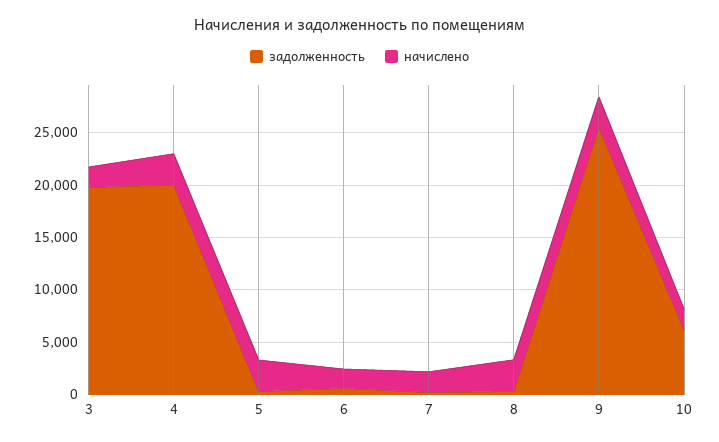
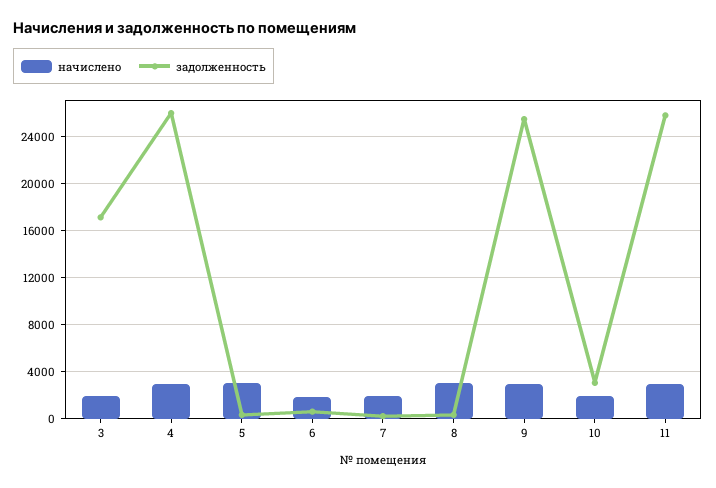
задолженность, 3: 20000 -> 17000
задолженность, 4: 20000 -> 26000
задолженность, 10: 6000 -> 3000
начислено, 11: none -> 3000
задолженность, 11: none -> 26000

